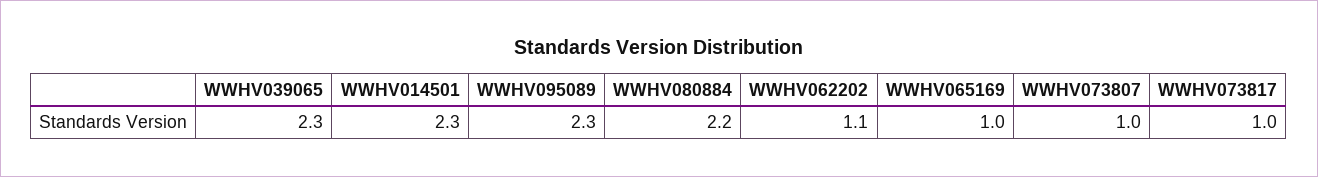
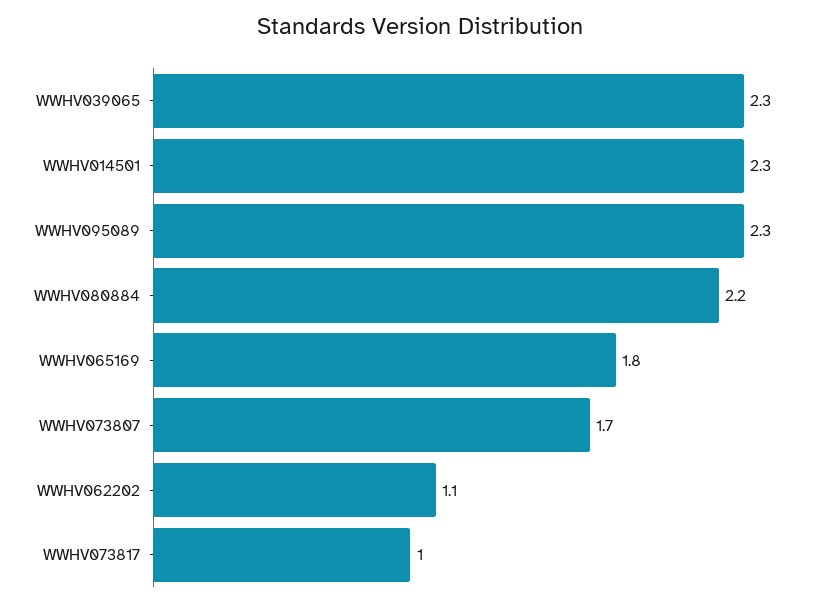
WWHV065169: 1 -> 1.8
WWHV073807: 1 -> 1.7

